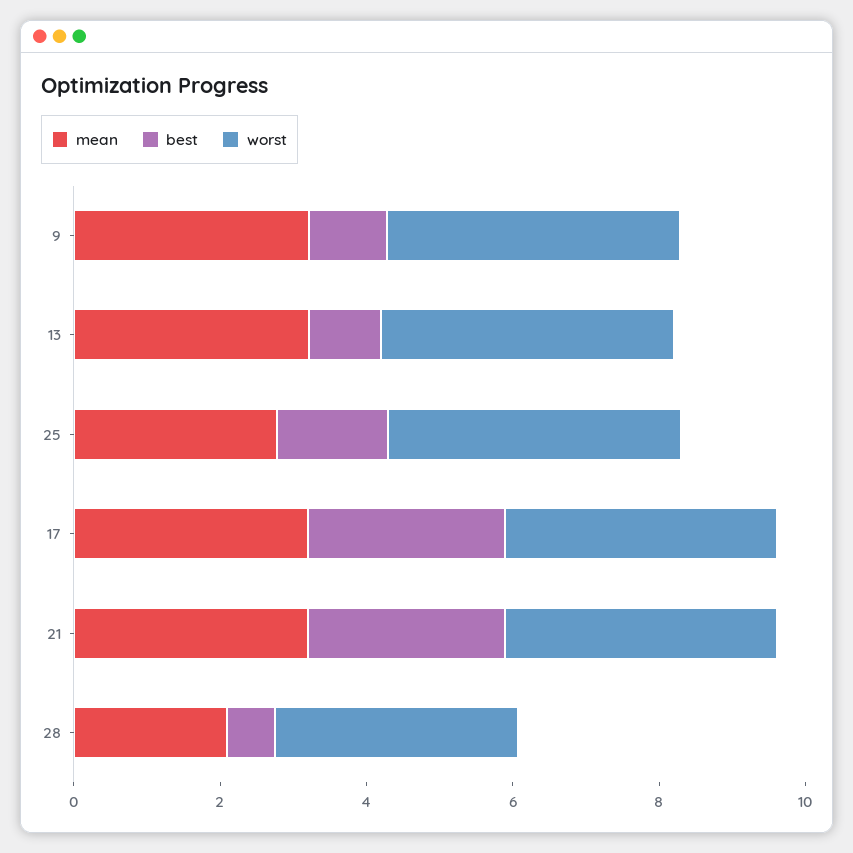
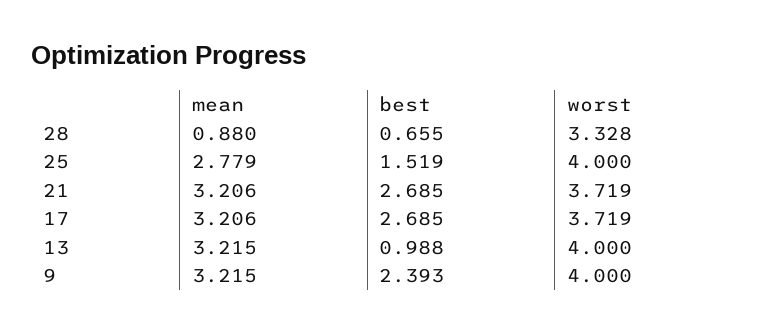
best, 9: 1 -> 2.393
mean, 28: 2 -> 0.88

